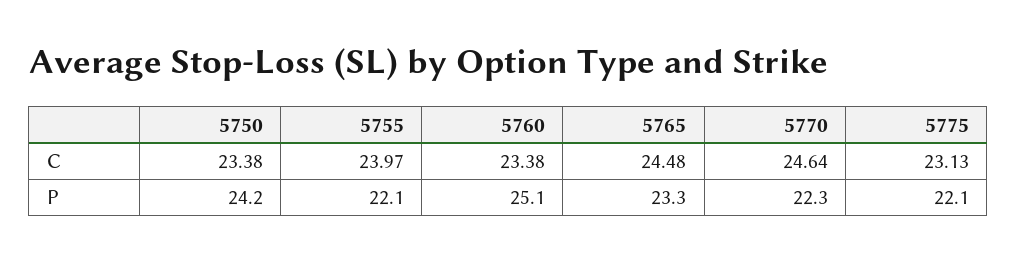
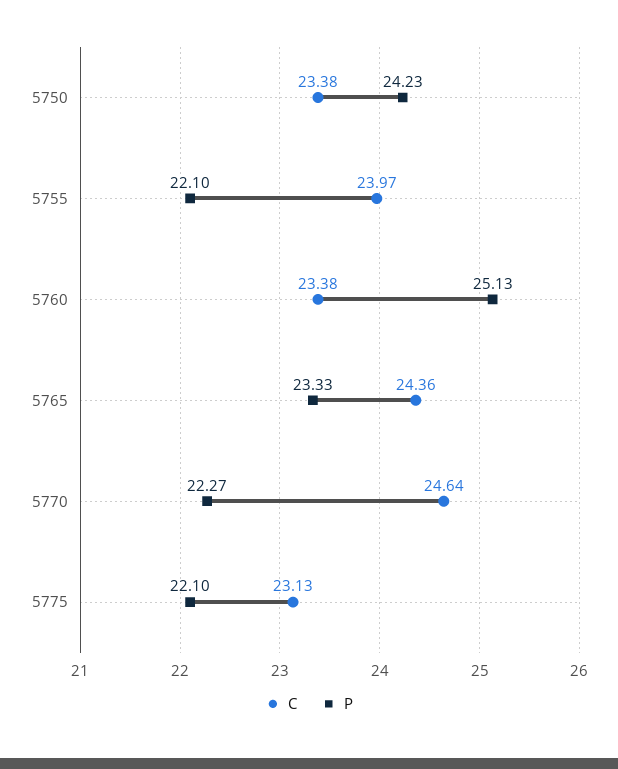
C, 5765: 24.48 -> 24.36

